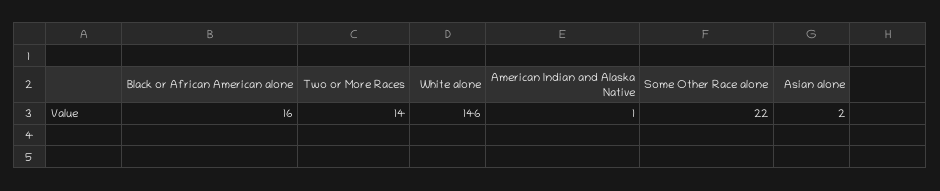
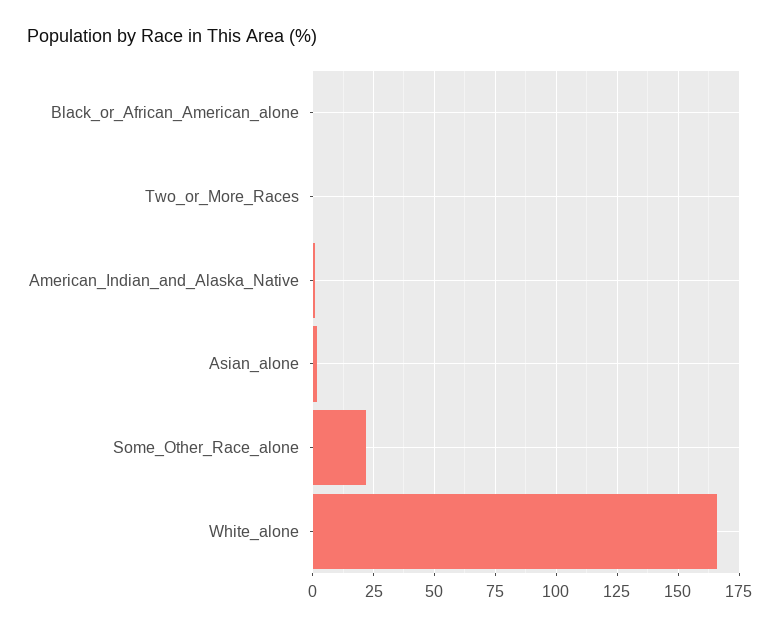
Black or African American alone: 16 -> 0
Two or More Races: 14 -> 0
White alone: 146 -> 165

